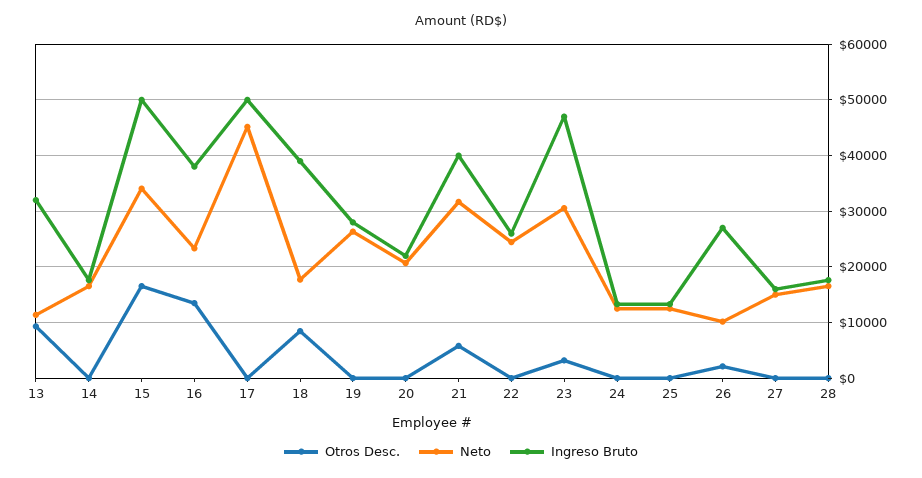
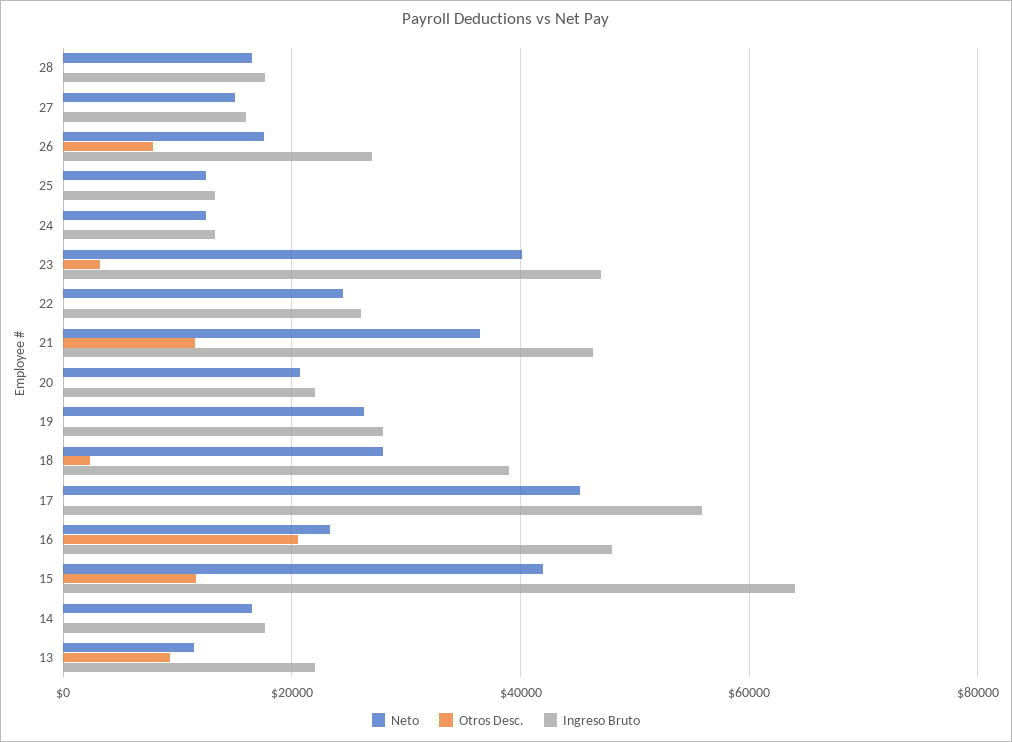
Ingreso Bruto, 13: 32000 -> 22000
Otros Desc., 15: 16000 -> 12000
Neto, 15: 34000 -> 42000
Ingreso Bruto, 15: 50000 -> 64000
Otros Desc., 16: 14000 -> 20000
Ingreso Bruto, 16: 38000 -> 48000
Ingreso Bruto, 17: 50000 -> 56000
Otros Desc., 18: 8000 -> 2000
Neto, 18: 18000 -> 28000
Otros Desc., 21: 6000 -> 12000
Neto, 21: 32000 -> 36000
Ingreso Bruto, 21: 40000 -> 46000
Neto, 23: 30000 -> 40000
Otros Desc., 26: 2000 -> 8000
Neto, 26: 10000 -> 18000

